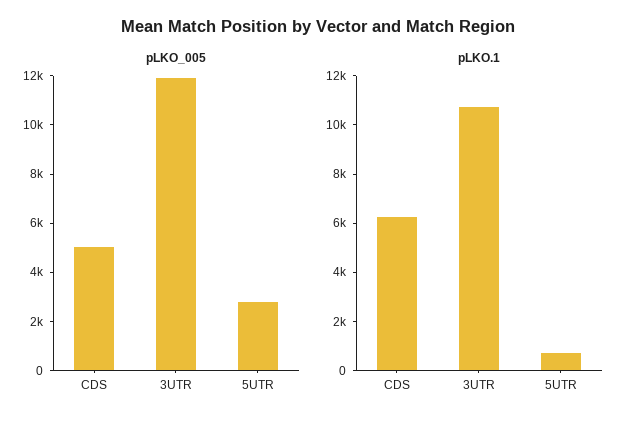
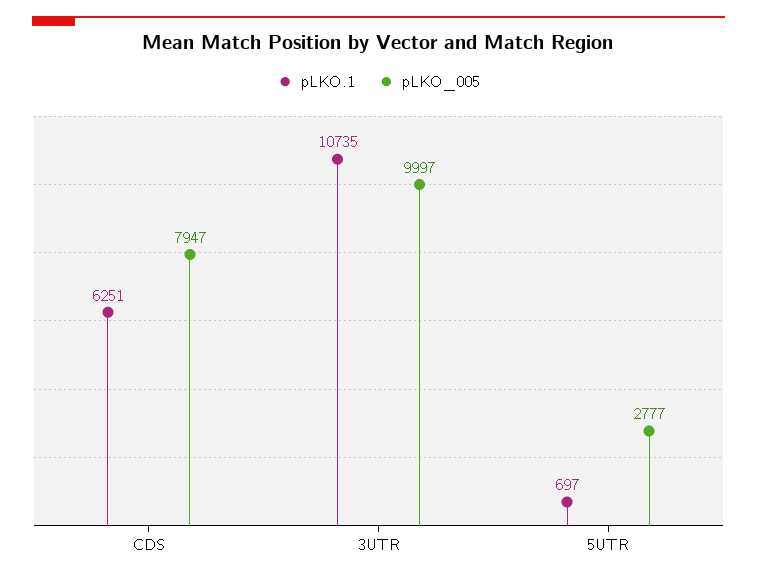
pLKO_005, CDS: 5000 -> 7947
pLKO_005, 3UTR: 12000 -> 9997

